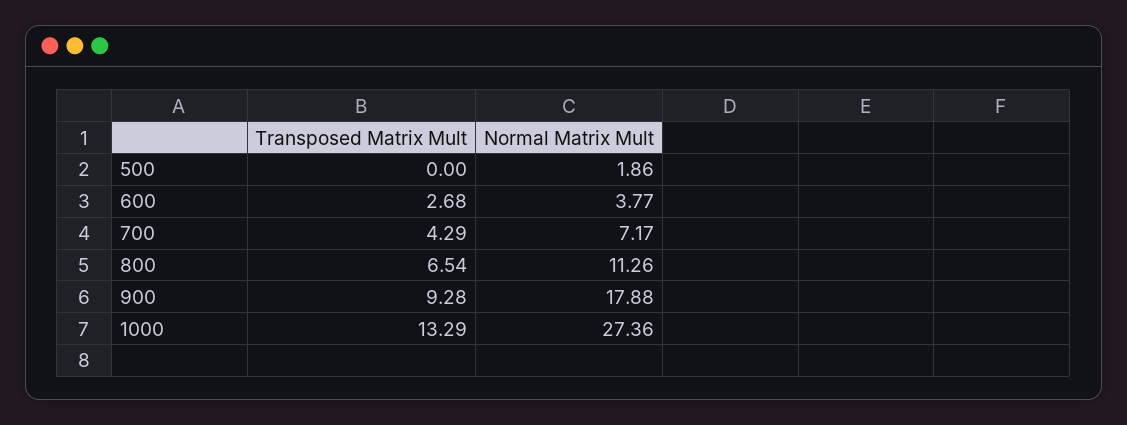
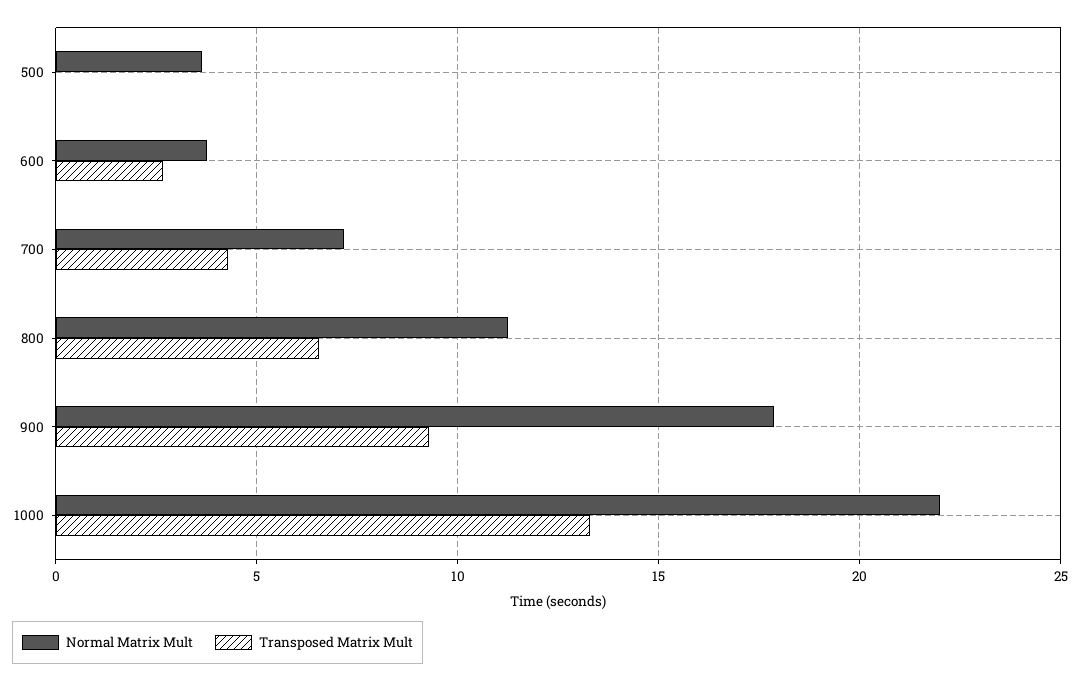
Normal Matrix Mult, 500: 1.86 -> 3.5
Normal Matrix Mult, 1000: 27.36 -> 22

